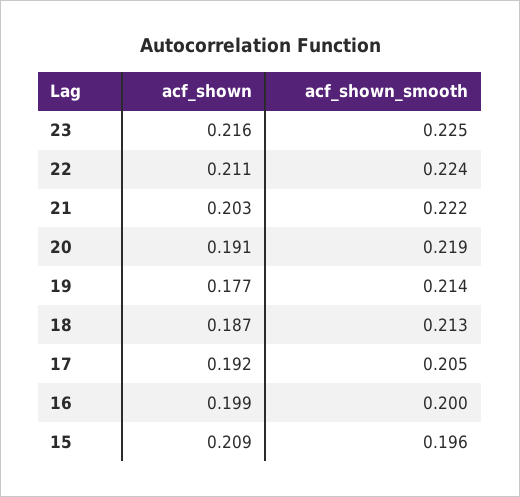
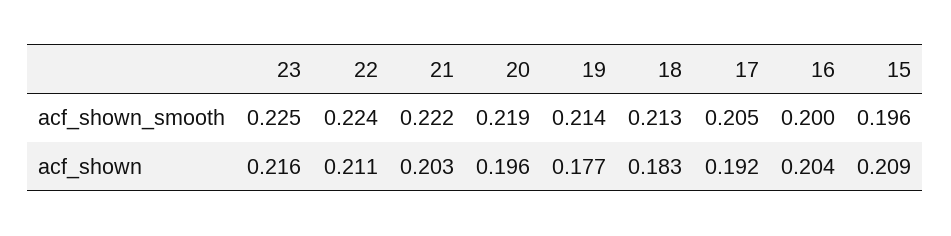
acf_shown, 20: 0.191 -> 0.196
acf_shown, 18: 0.187 -> 0.183
acf_shown, 16: 0.199 -> 0.204

